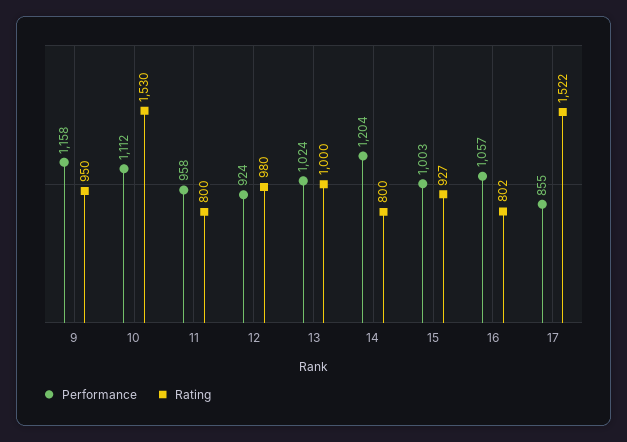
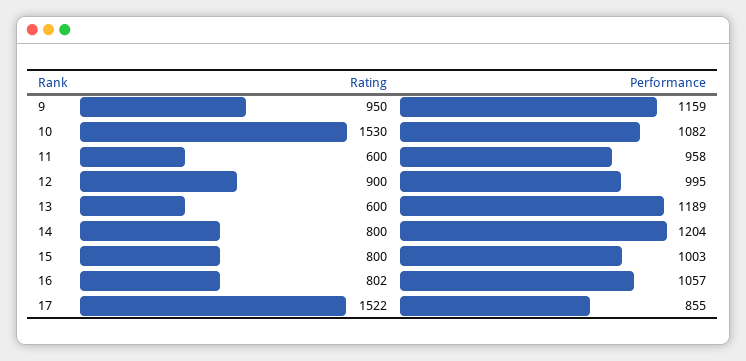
Performance, 9: 1158 -> 1159
Performance, 10: 1112 -> 1082
Rating, 11: 800 -> 600
Performance, 12: 924 -> 995
Rating, 12: 980 -> 900
Performance, 13: 1024 -> 1189
Rating, 13: 1000 -> 600
Rating, 15: 927 -> 800

